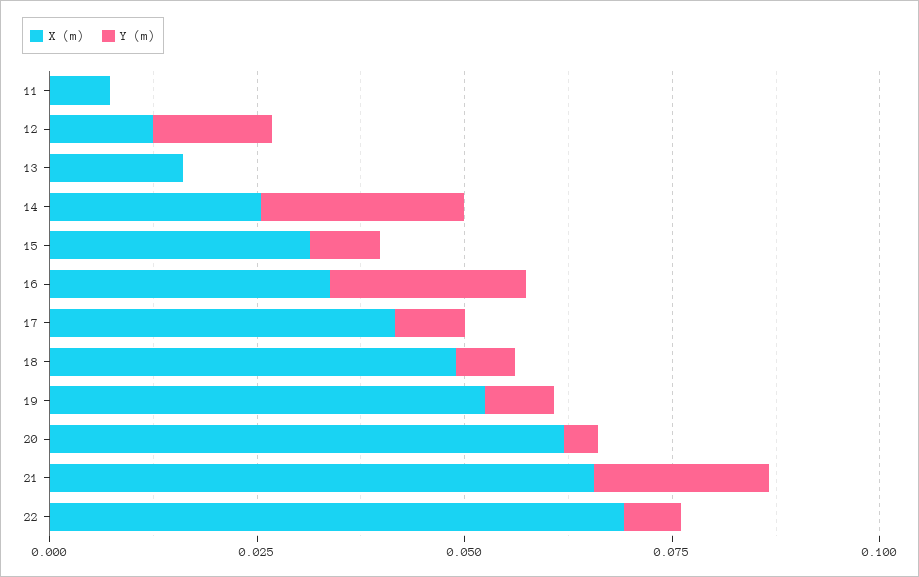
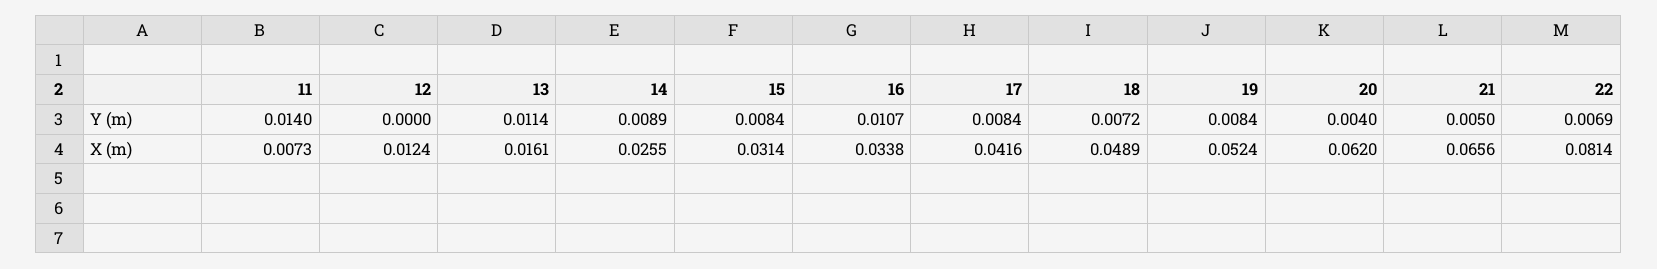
Y (m), 11: 0 -> 0.014
Y (m), 12: 0.015 -> 0
Y (m), 13: 0 -> 0.0114
Y (m), 14: 0.025 -> 0.0089
Y (m), 16: 0.025 -> 0.0107
Y (m), 21: 0.02 -> 0.005
X (m), 22: 0.07 -> 0.0814

